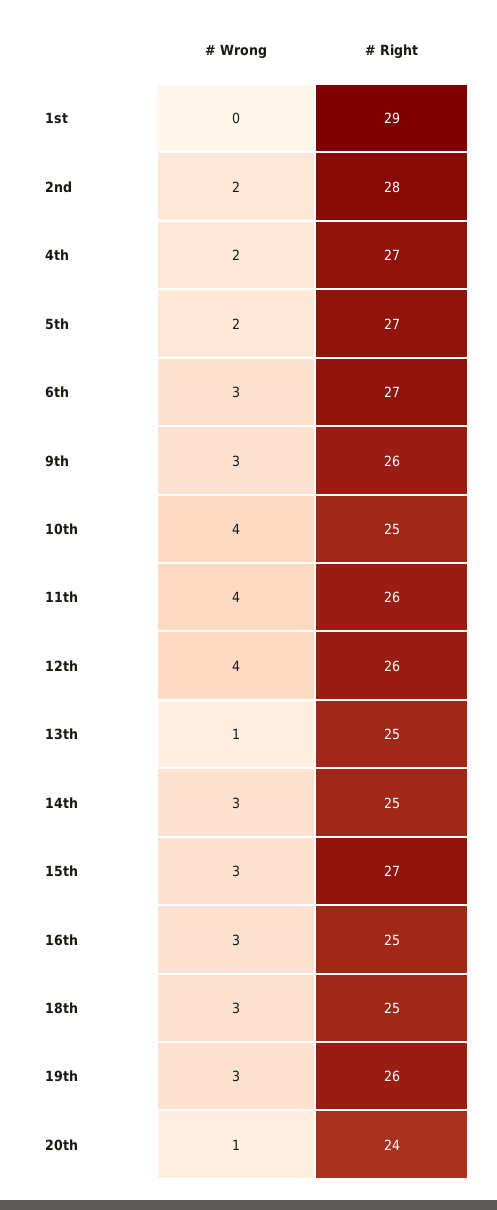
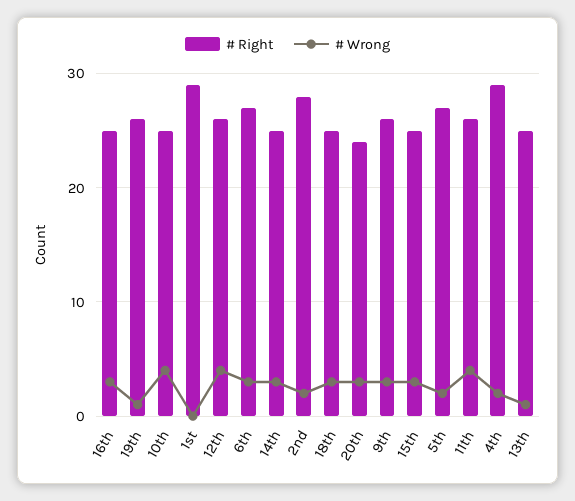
# Right, 4th: 27 -> 29
# Right, 15th: 27 -> 25
# Wrong, 19th: 3 -> 1
# Wrong, 20th: 1 -> 3

